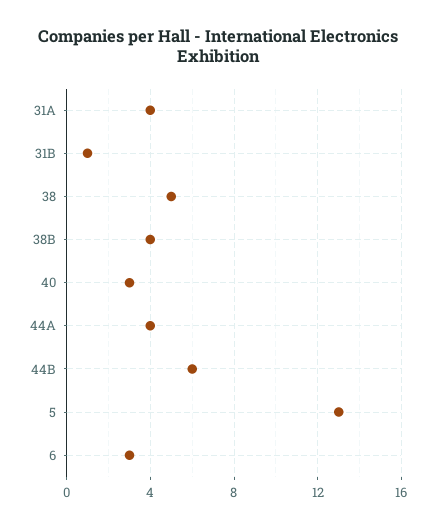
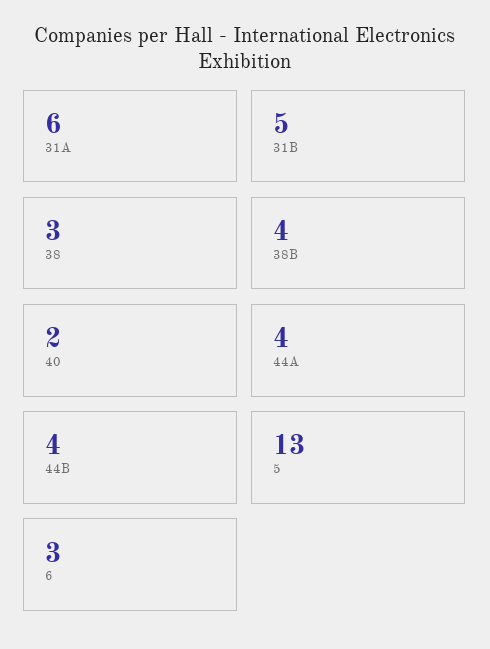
31A: 4 -> 6
31B: 1 -> 5
38: 5 -> 3
40: 3 -> 2
44B: 6 -> 4

